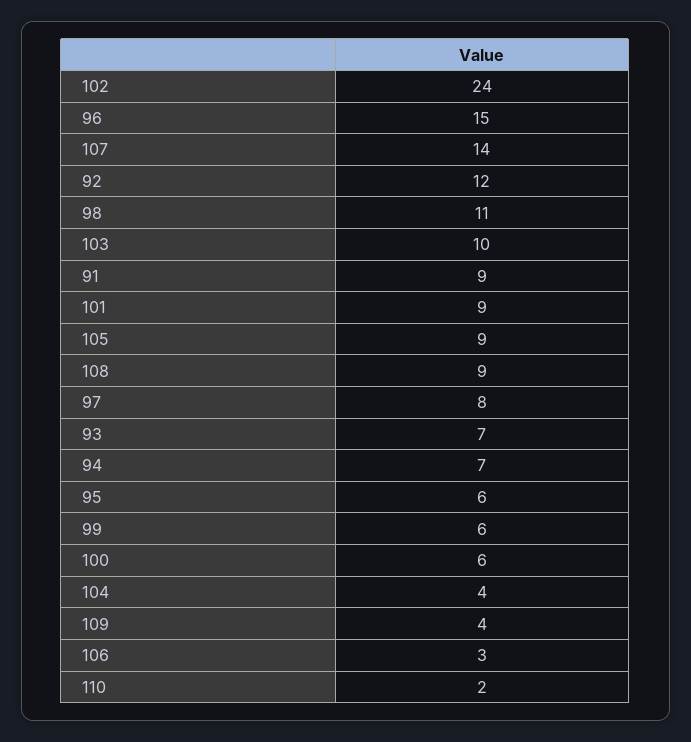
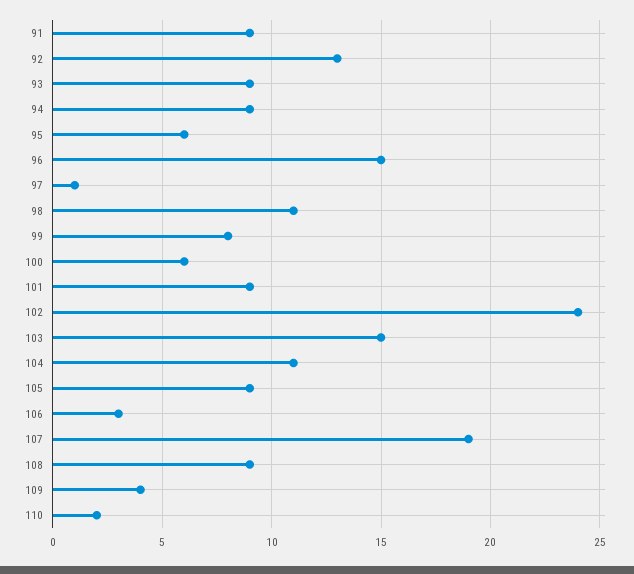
107: 14 -> 19
92: 12 -> 13
103: 10 -> 15
97: 8 -> 1
93: 7 -> 9
94: 7 -> 9
99: 6 -> 8
104: 4 -> 11

